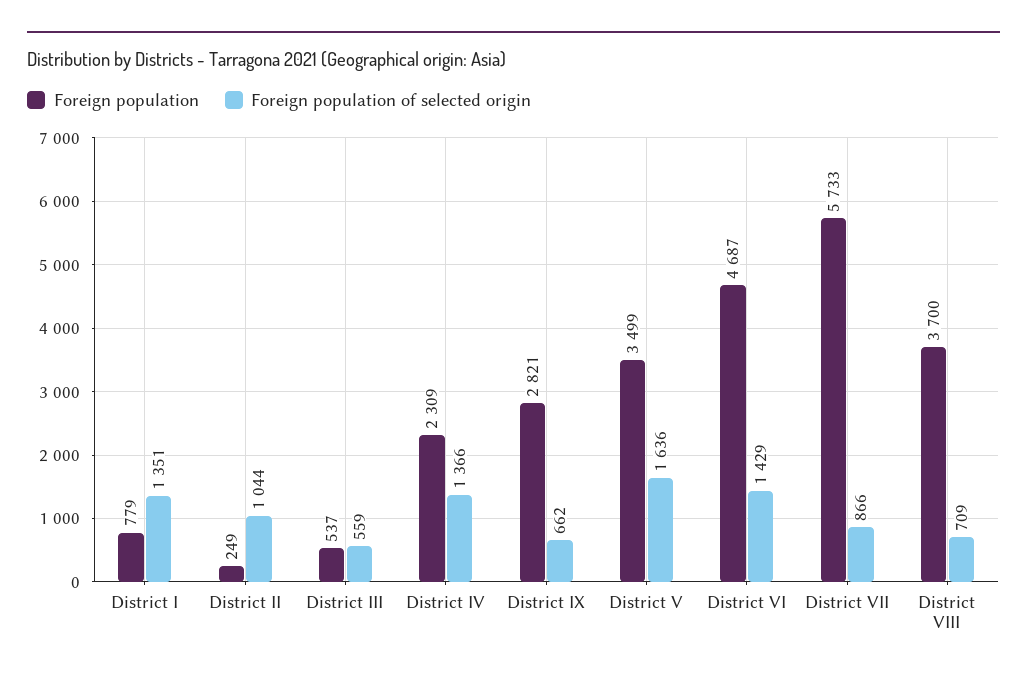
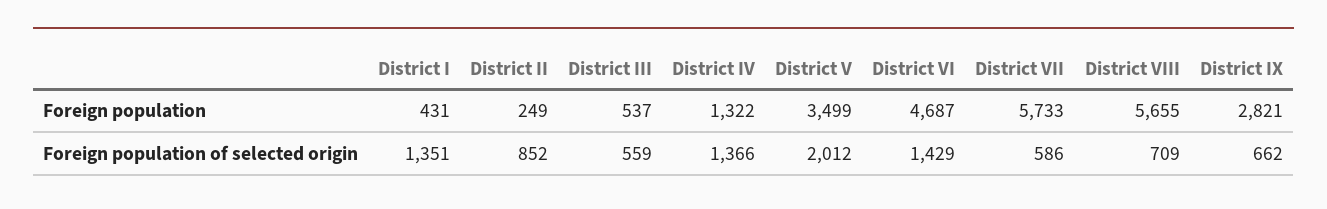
Foreign population, District I: 779 -> 431
Foreign population of selected origin, District II: 1044 -> 852
Foreign population, District IV: 2309 -> 1322
Foreign population of selected origin, District V: 1636 -> 2012
Foreign population of selected origin, District VII: 866 -> 586
Foreign population, District VIII: 3700 -> 5655

